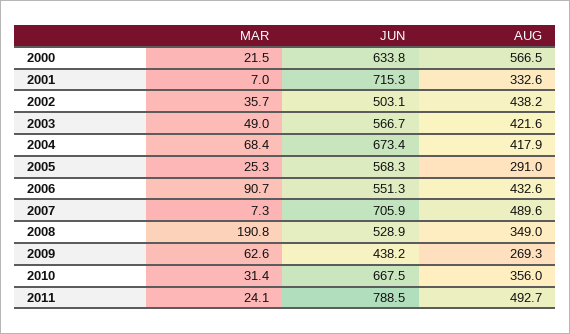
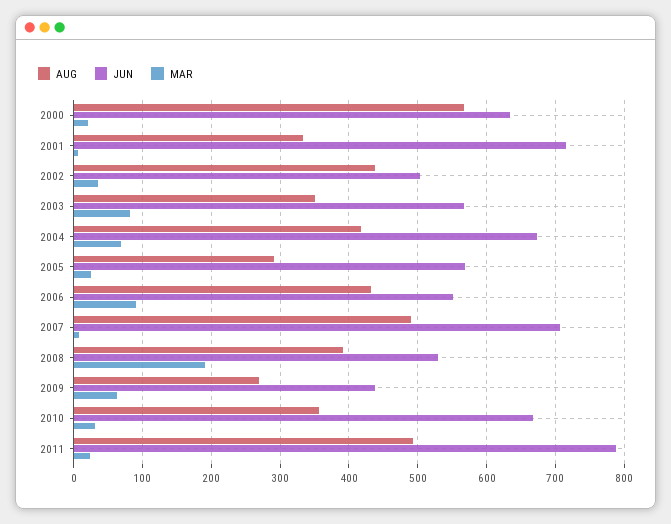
MAR, 2003: 49 -> 80
AUG, 2003: 421.6 -> 350
AUG, 2008: 349 -> 390

